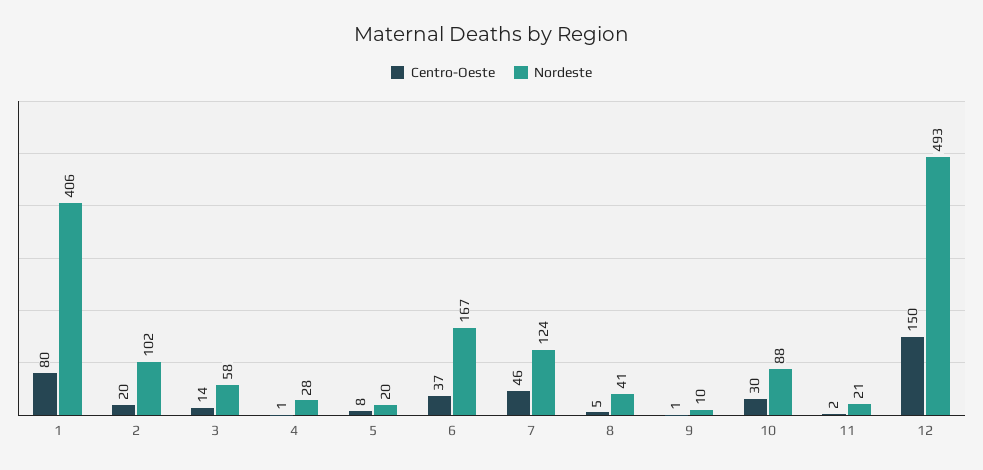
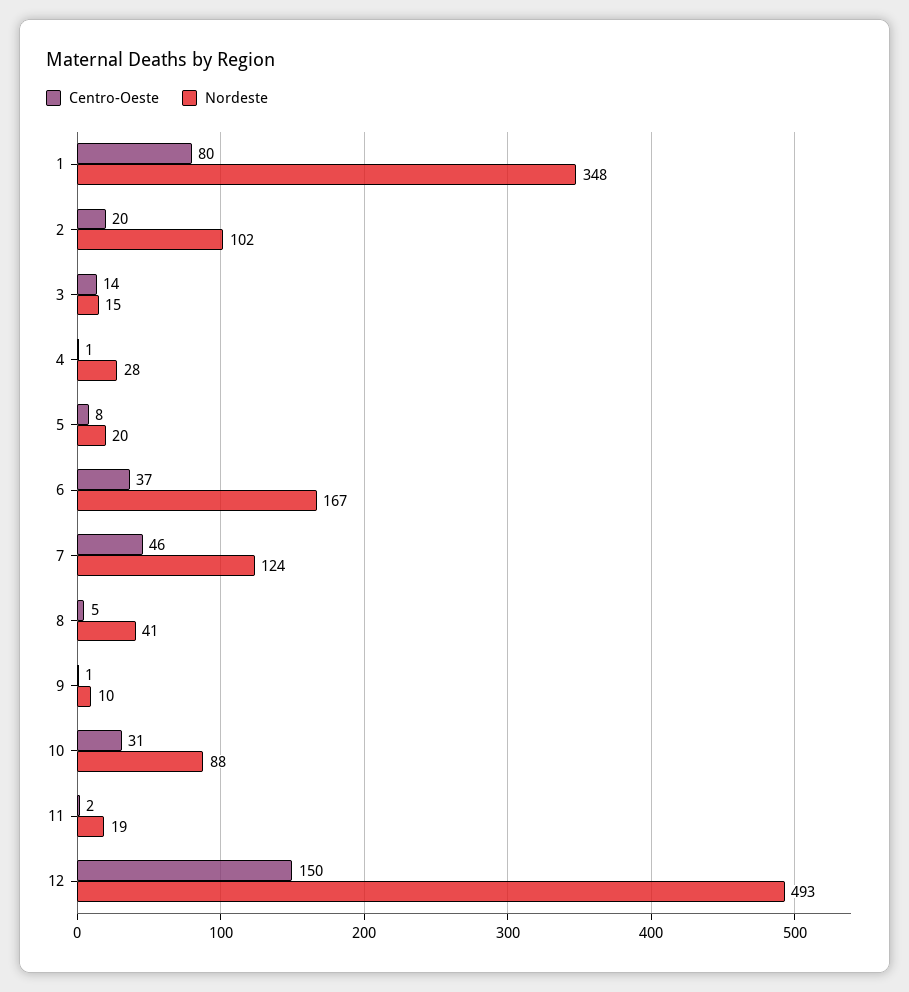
Nordeste, 1: 406 -> 348
Nordeste, 3: 58 -> 15
Centro-Oeste, 10: 30 -> 31
Nordeste, 11: 21 -> 19

